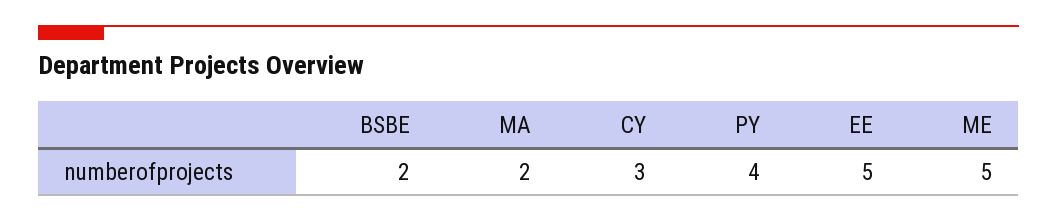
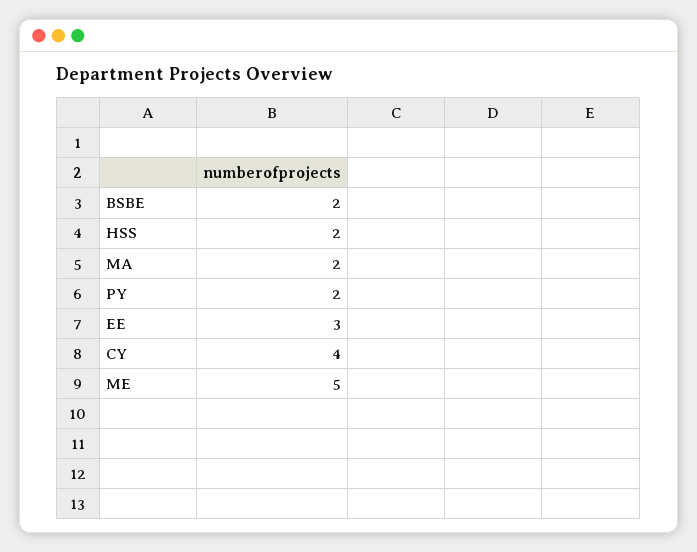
CY: 3 -> 4
PY: 4 -> 2
EE: 5 -> 3
HSS: none -> 2

